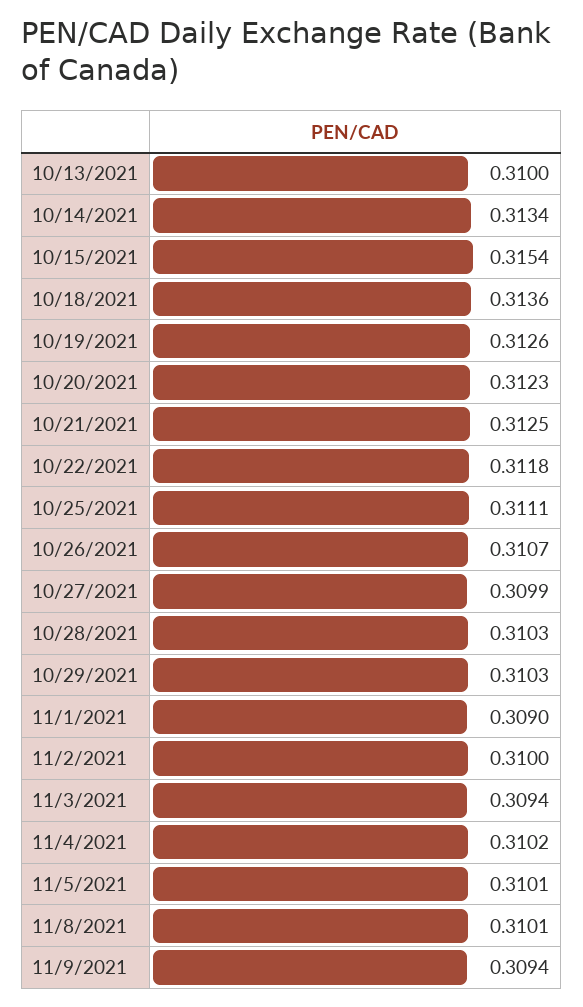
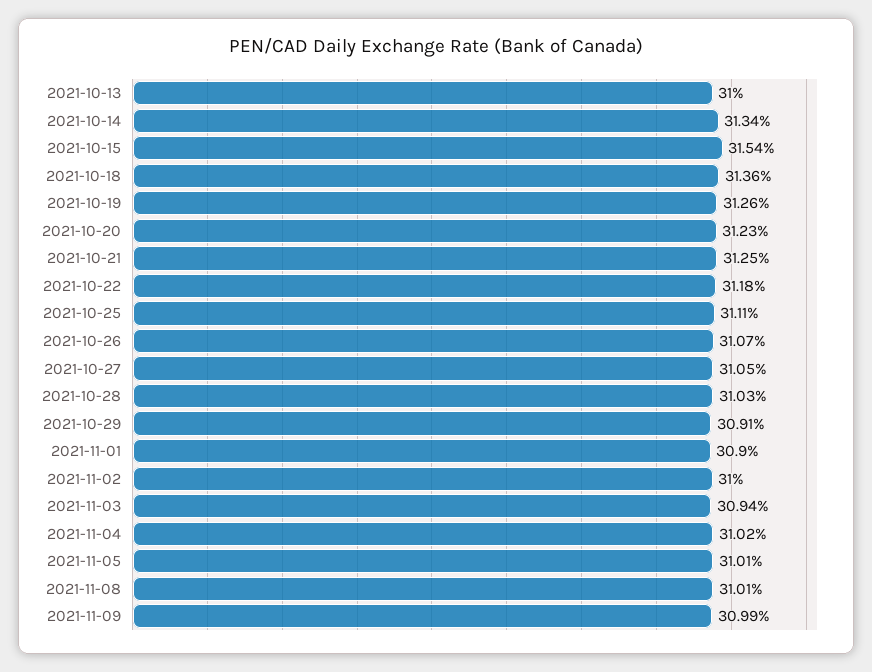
10/27/2021: 0.3099 -> 0.3105
10/29/2021: 0.3103 -> 0.3091
11/9/2021: 0.3094 -> 0.3099

